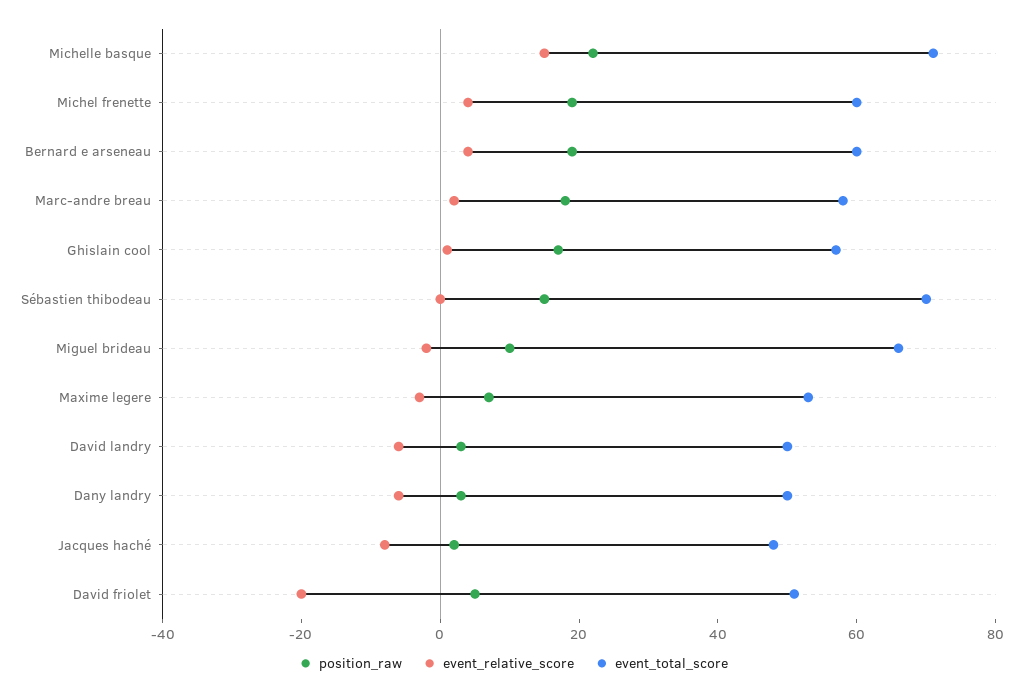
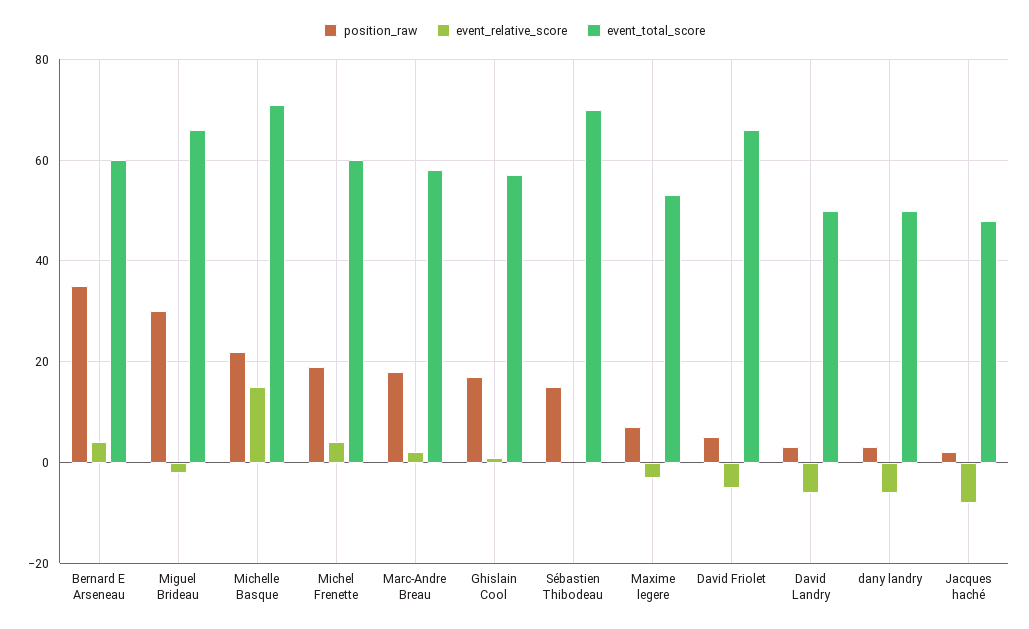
position_raw, Bernard e arseneau: 20 -> 35
position_raw, Miguel brideau: 10 -> 30
event_relative_score, David friolet: -20 -> -5
event_total_score, David friolet: 50 -> 65

